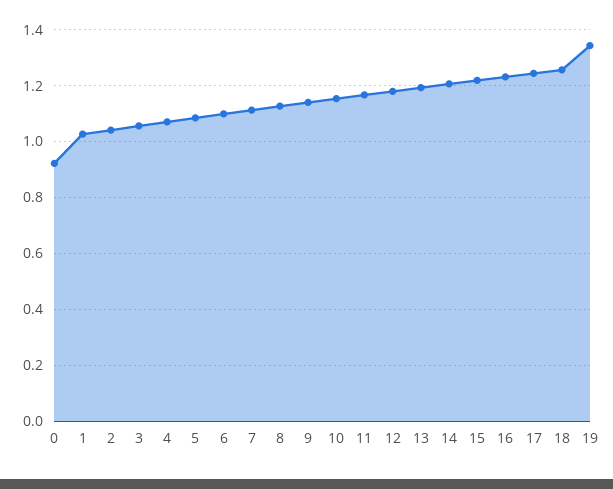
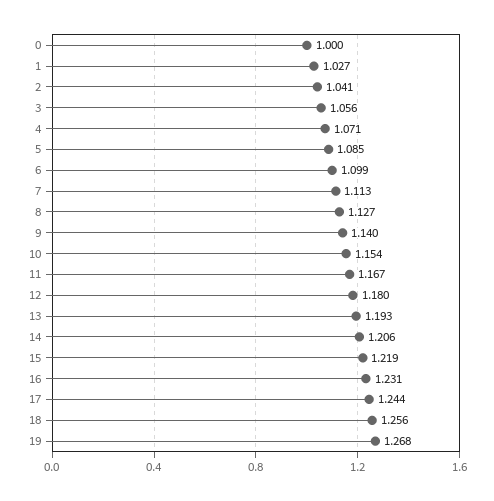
0: 0.925 -> 1
19: 1.35 -> 1.268

